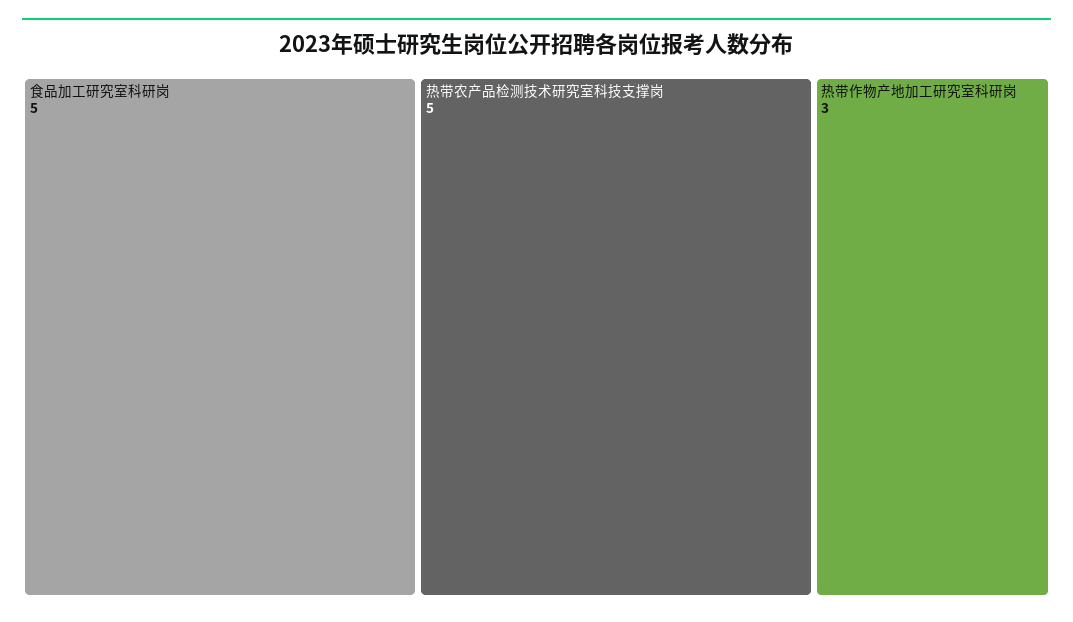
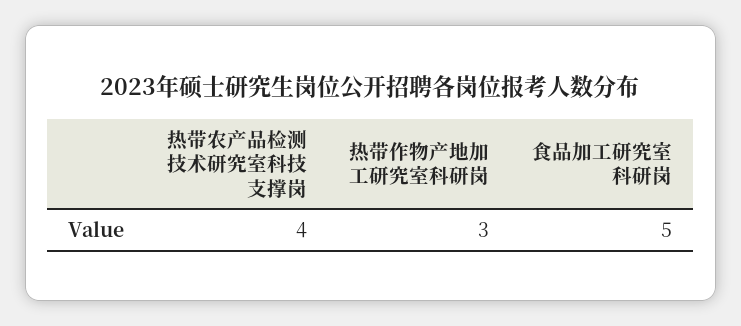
热带农产品检测技术研究室科技支撑岗: 5 -> 4

